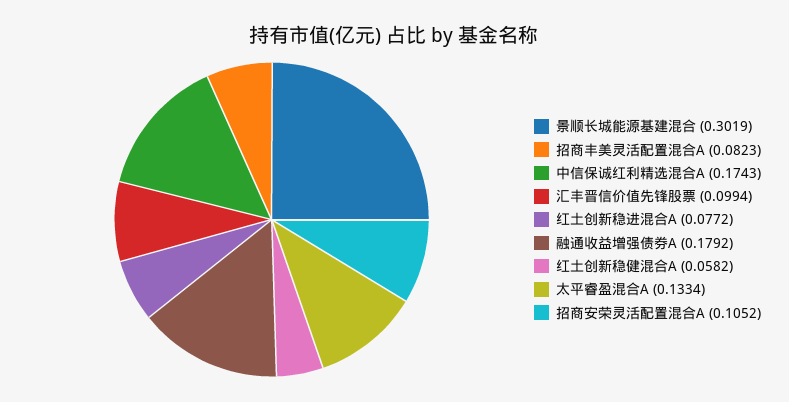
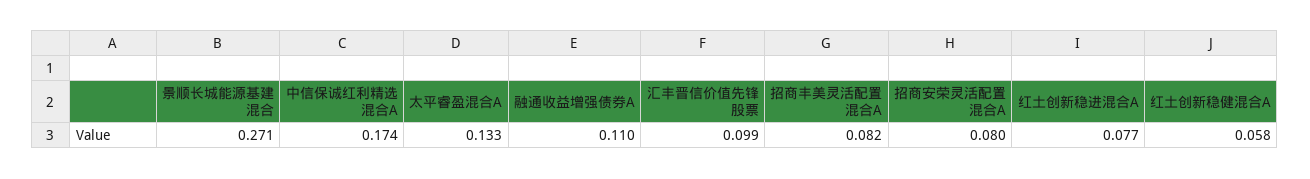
景顺长城能源基建混合: 0.3019 -> 0.271
融通收益增强债券A: 0.1792 -> 0.11
招商安荣灵活配置混合A: 0.1052 -> 0.08

